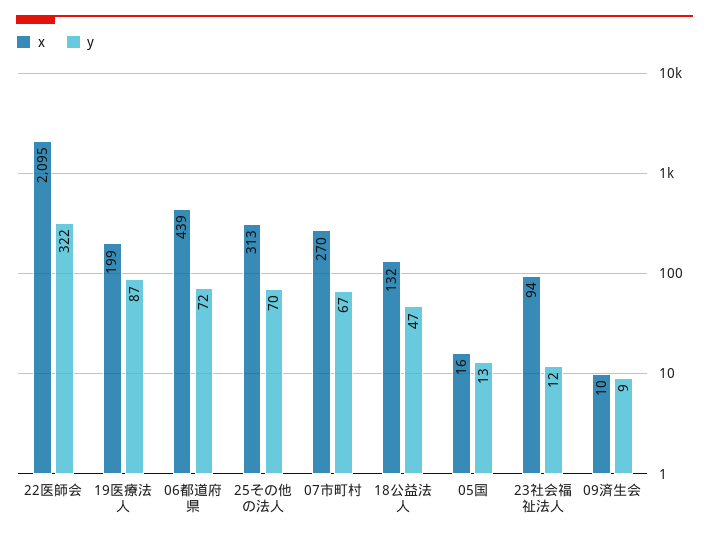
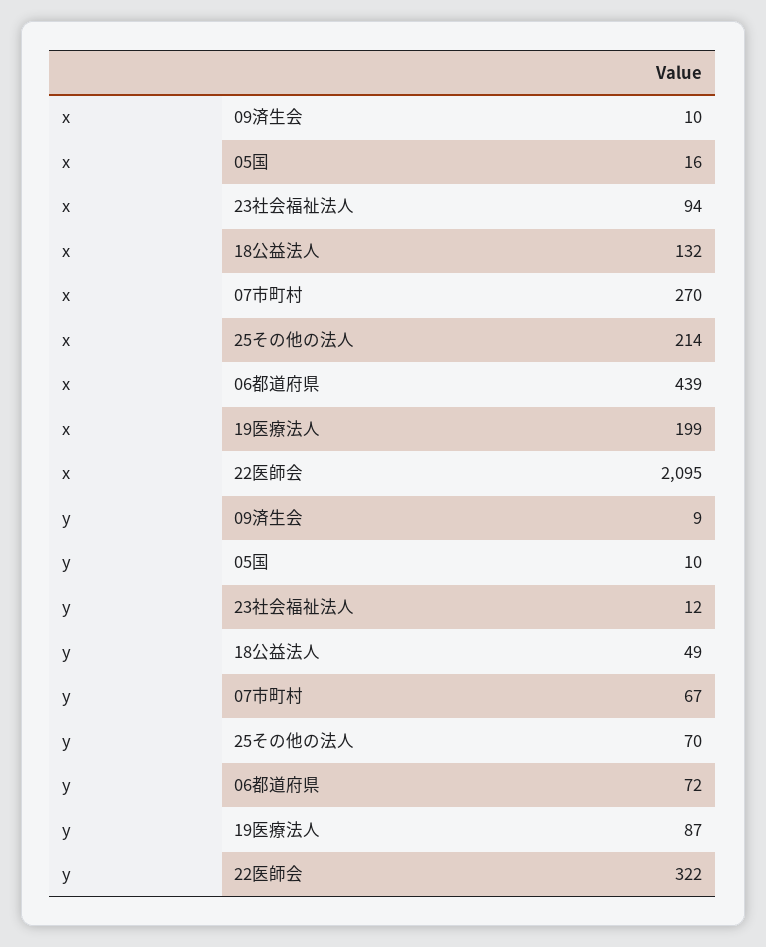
x, 25その他の法人: 313 -> 214
y, 18公益法人: 47 -> 49
y, 05国: 13 -> 10

